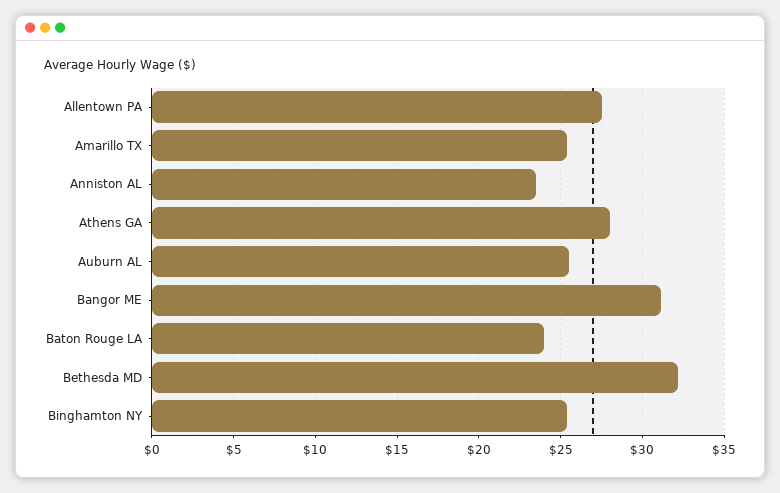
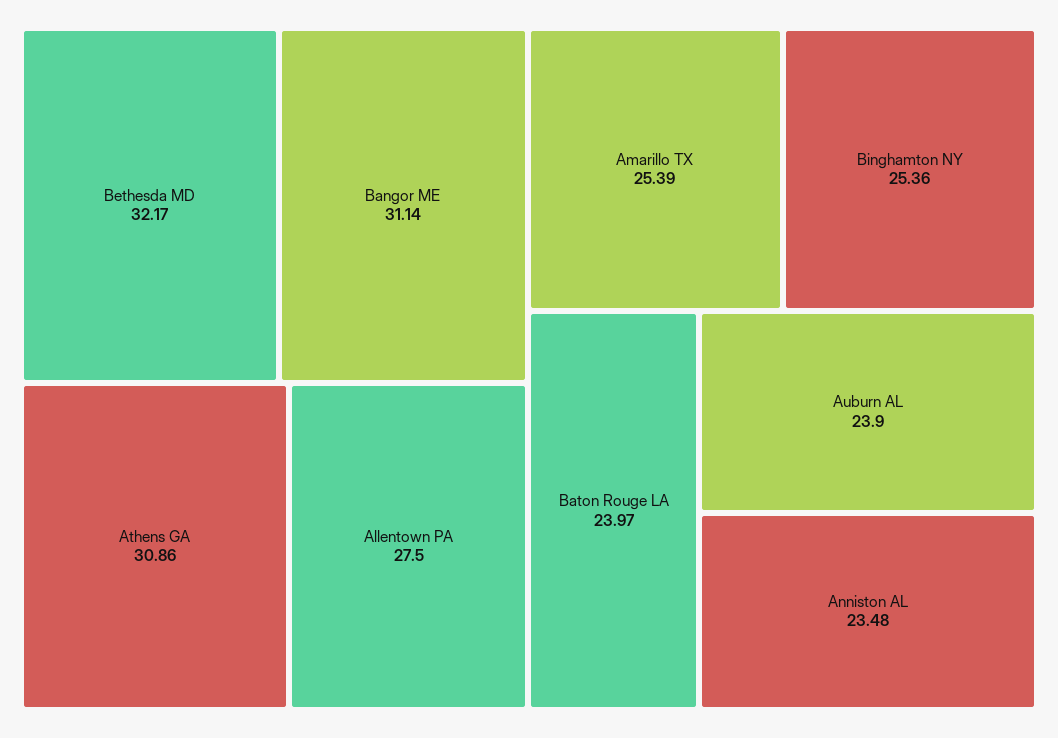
Athens GA: 28 -> 30.86
Auburn AL: 25.5 -> 23.9

